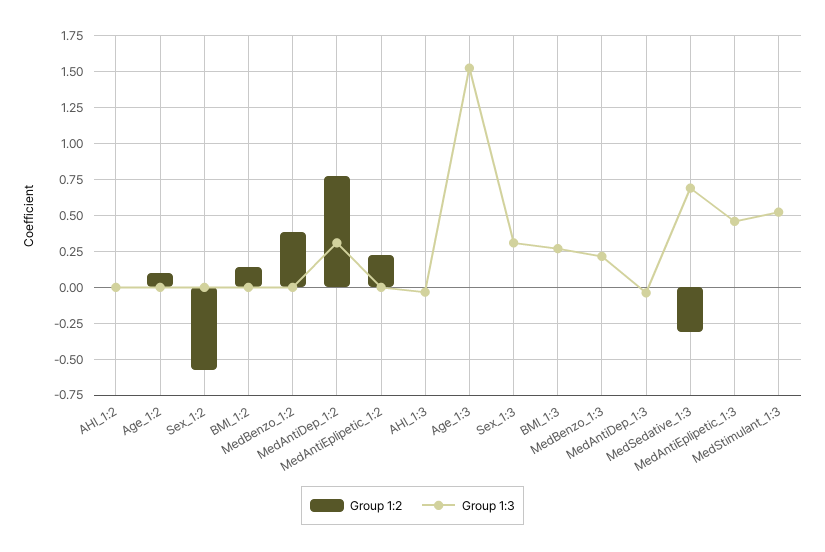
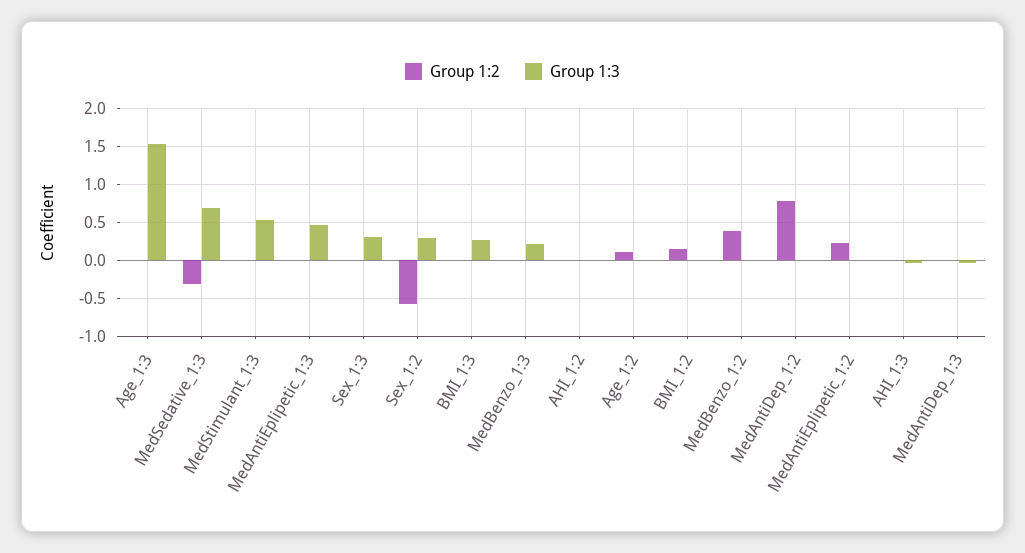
Group 1:3, Sex_1:2: 0 -> 0.3
Group 1:3, MedAntiDep_1:2: 0.3 -> 0

